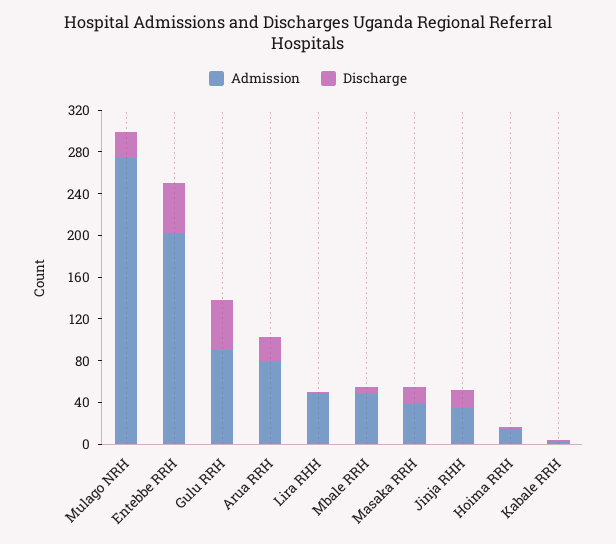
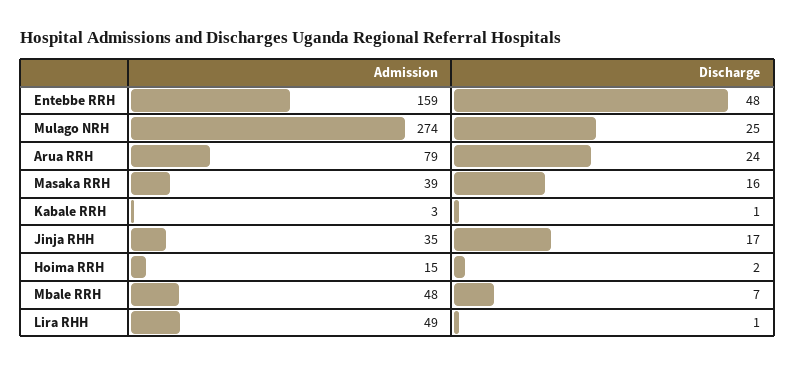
Admission, Entebbe RRH: 200 -> 159
Admission, Gulu RRH: 90 -> none
Discharge, Gulu RRH: 50 -> none

